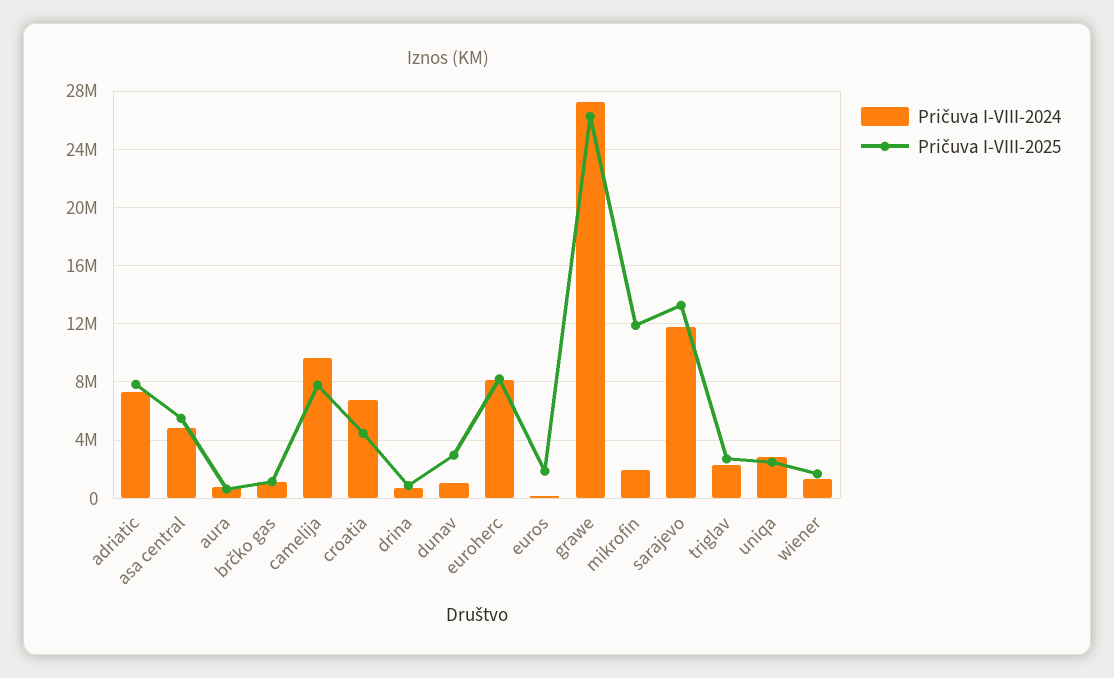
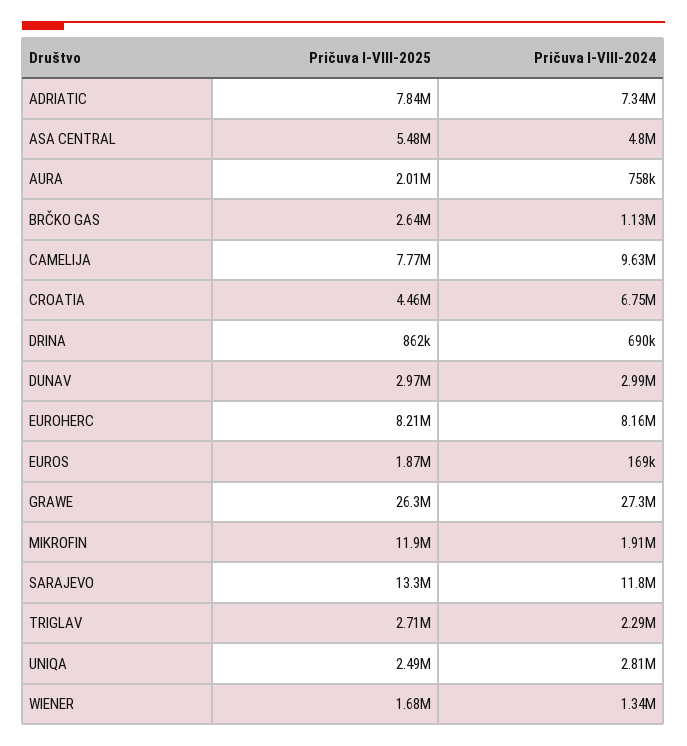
Pričuva I-VIII-2025, aura: 500000 -> 2010000
Pričuva I-VIII-2025, brčko gas: 1000000 -> 2640000
Pričuva I-VIII-2024, dunav: 1000000 -> 2990000

